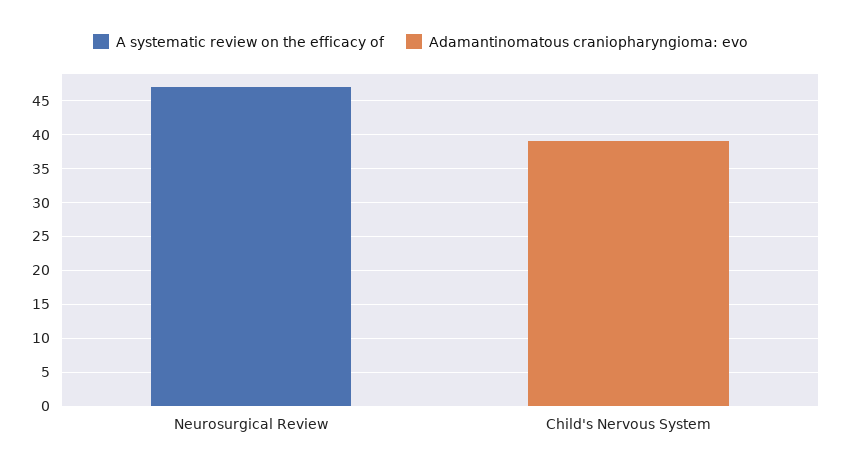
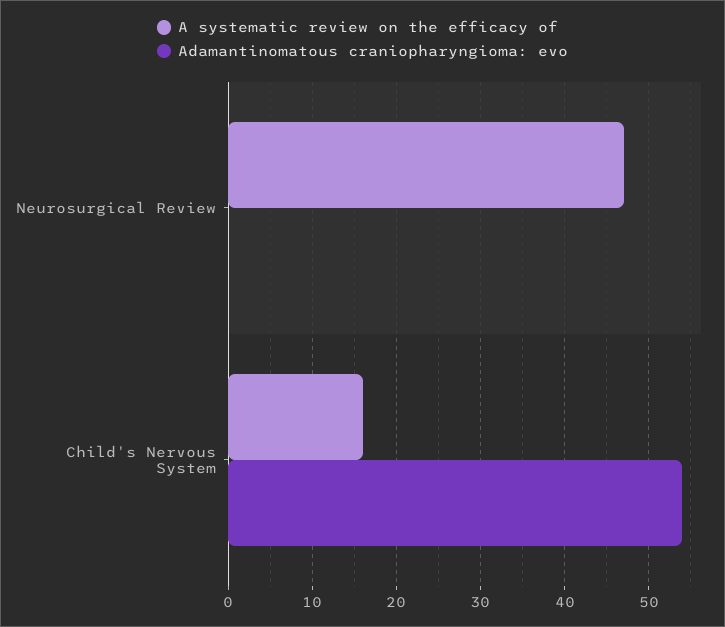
A systematic review on the efficacy of, Child's Nervous System: 0 -> 16
Adamantinomatous craniopharyngioma: evo, Child's Nervous System: 40 -> 54

